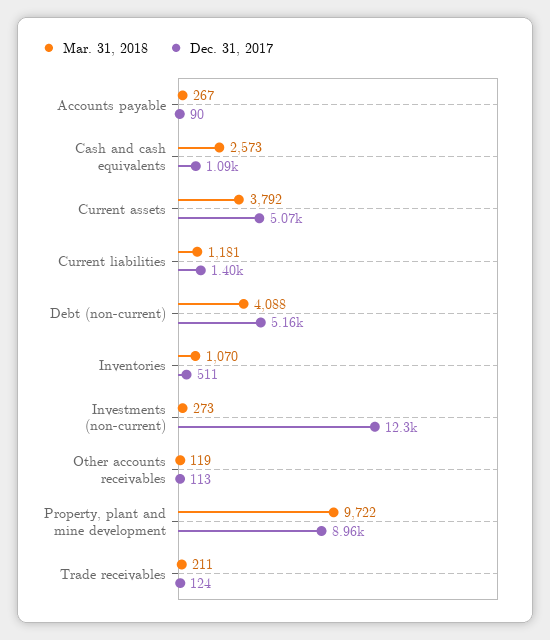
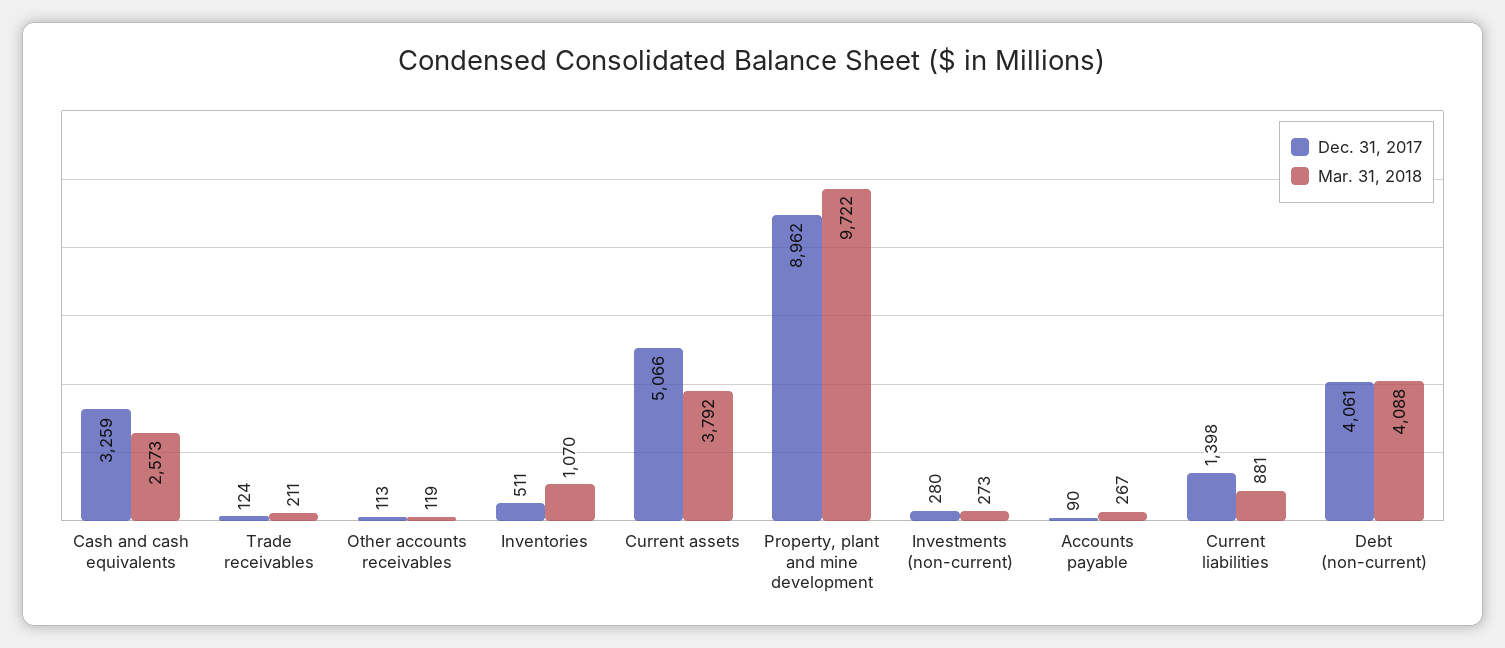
Dec. 31, 2017, Cash and cash equivalents: 1090 -> 3259
Mar. 31, 2018, Current liabilities: 1181 -> 881
Dec. 31, 2017, Debt (non-current): 5160 -> 4061
Dec. 31, 2017, Investments (non-current): 12300 -> 280

